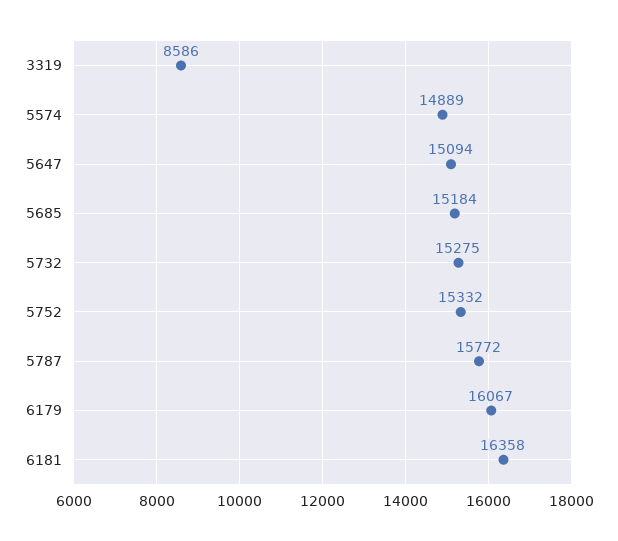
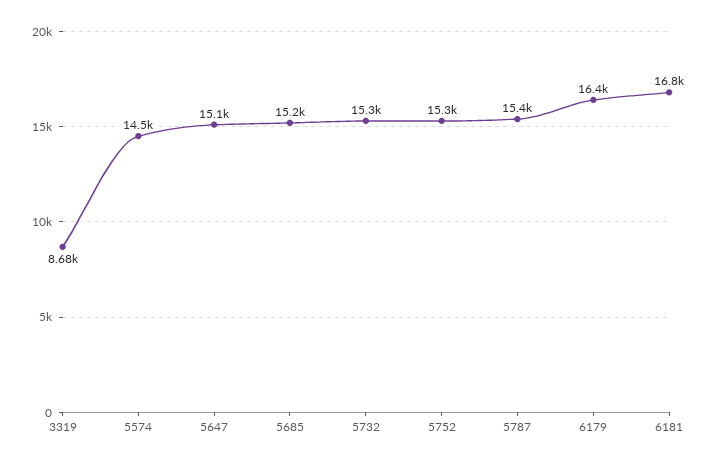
3319: 8586 -> 8680
5574: 14889 -> 14500
5787: 15772 -> 15400
6179: 16067 -> 16400
6181: 16358 -> 16800

